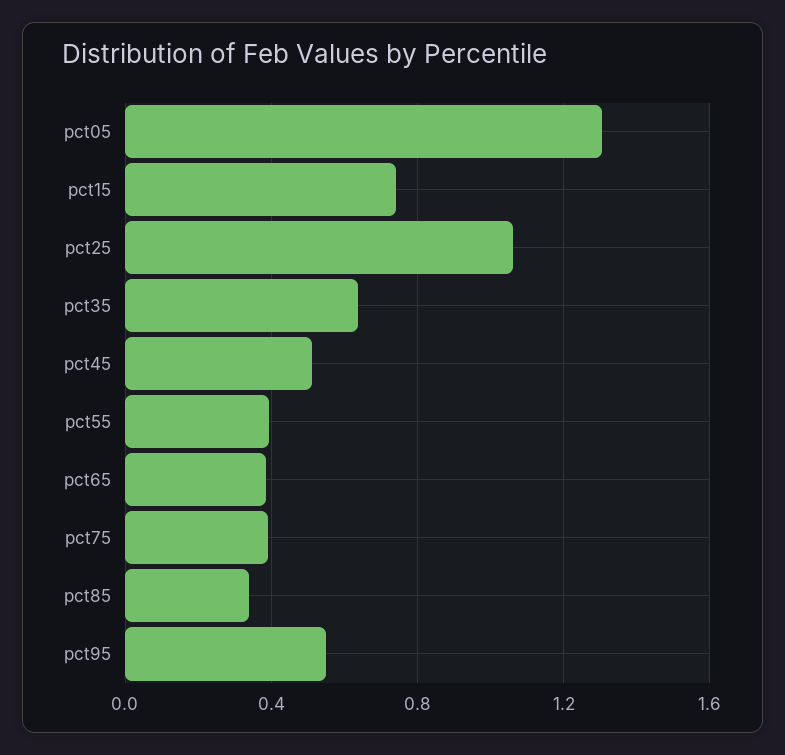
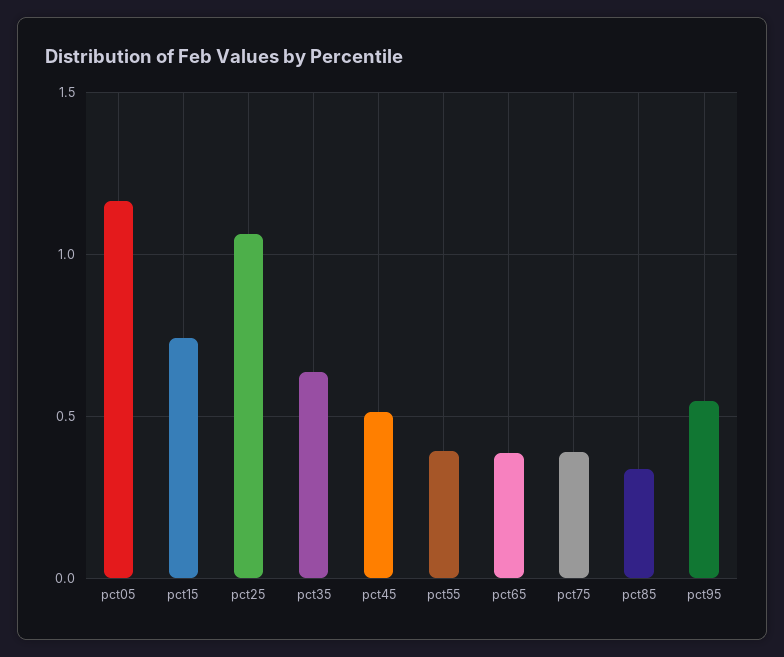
pct05: 1.3 -> 1.15

